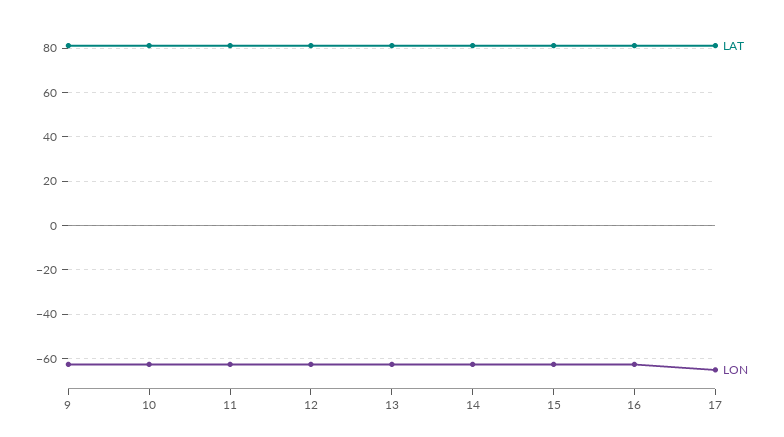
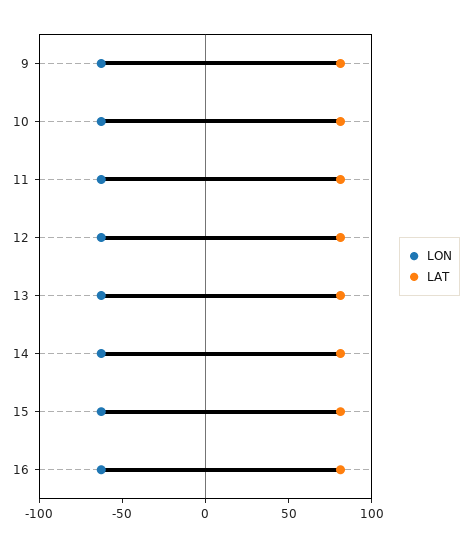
LAT, 17: 80 -> none
LON, 17: -65 -> none

